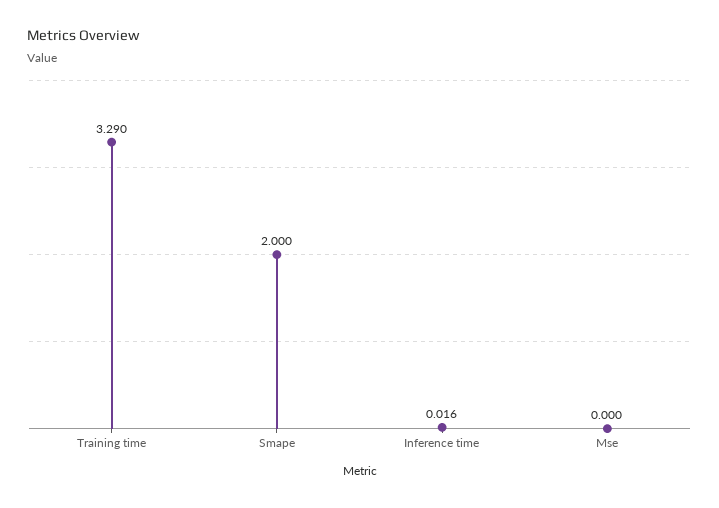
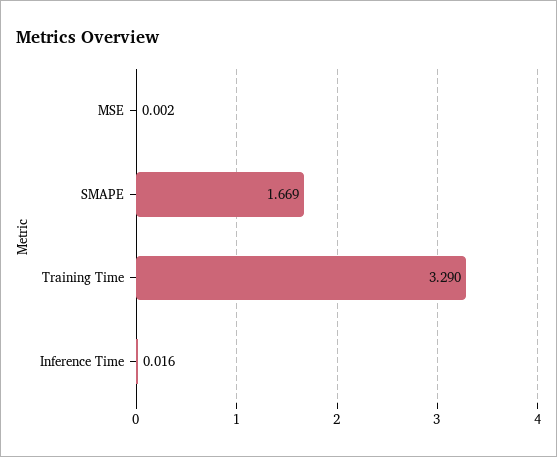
Smape: 2 -> 1.669
Mse: 0 -> 0.002

